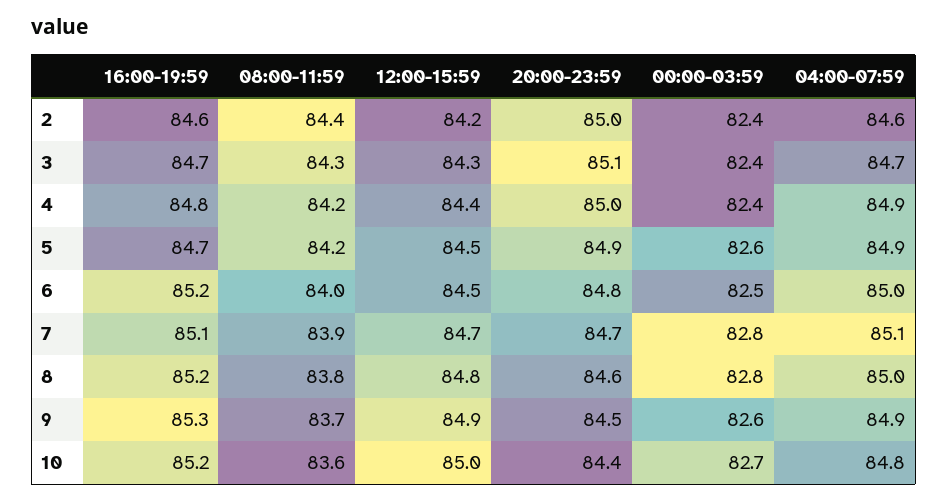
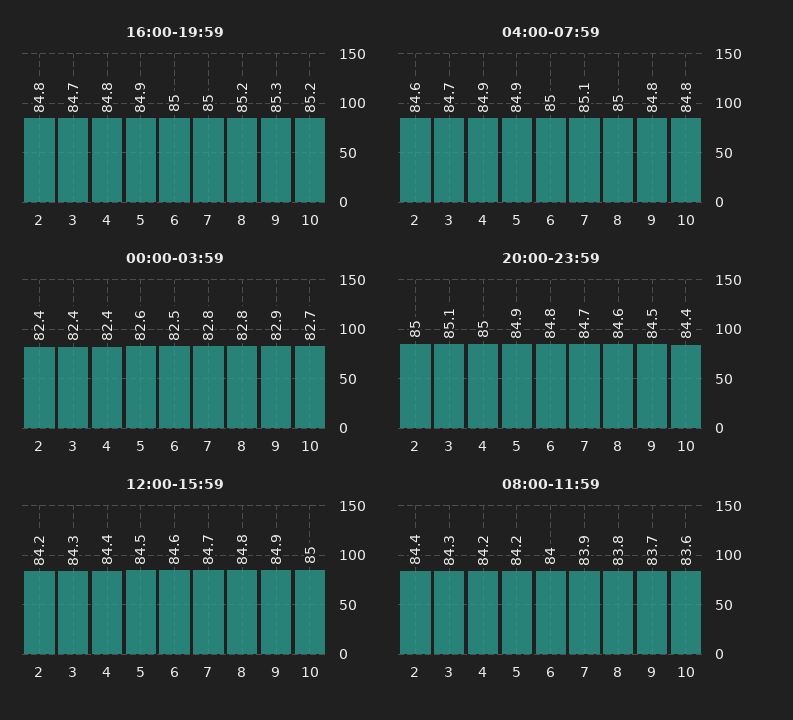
16:00-19:59, 2: 84.6 -> 84.8
16:00-19:59, 5: 84.7 -> 84.9
16:00-19:59, 6: 85.2 -> 85
12:00-15:59, 6: 84.5 -> 84.6
16:00-19:59, 7: 85.1 -> 85
00:00-03:59, 9: 82.6 -> 82.9
04:00-07:59, 9: 84.9 -> 84.8

